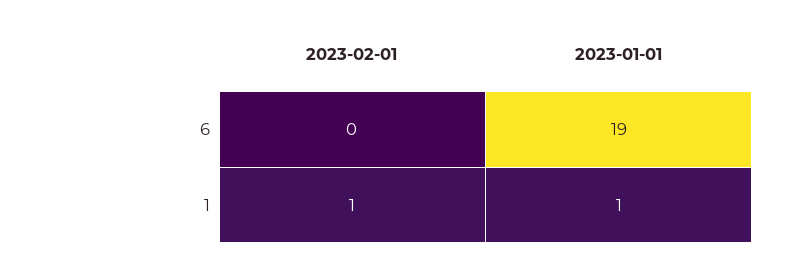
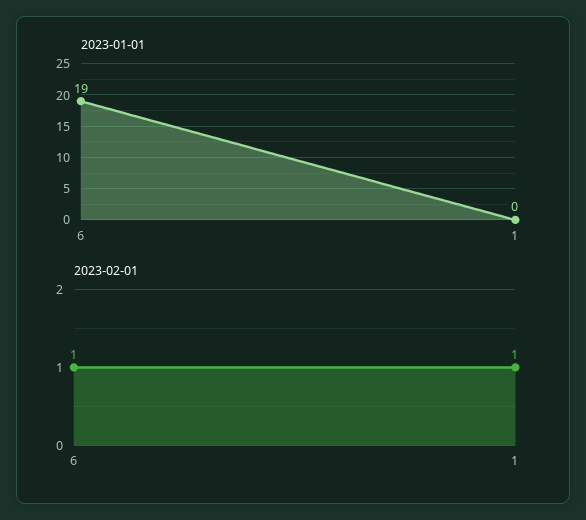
2023-02-01, 6: 0 -> 1
2023-01-01, 1: 1 -> 0

